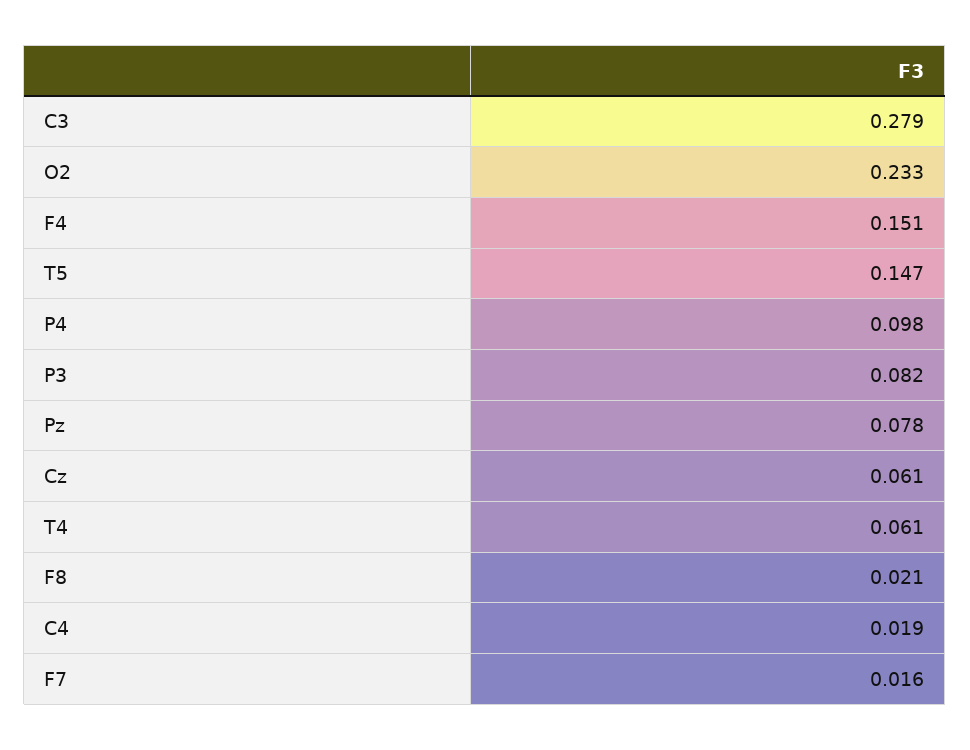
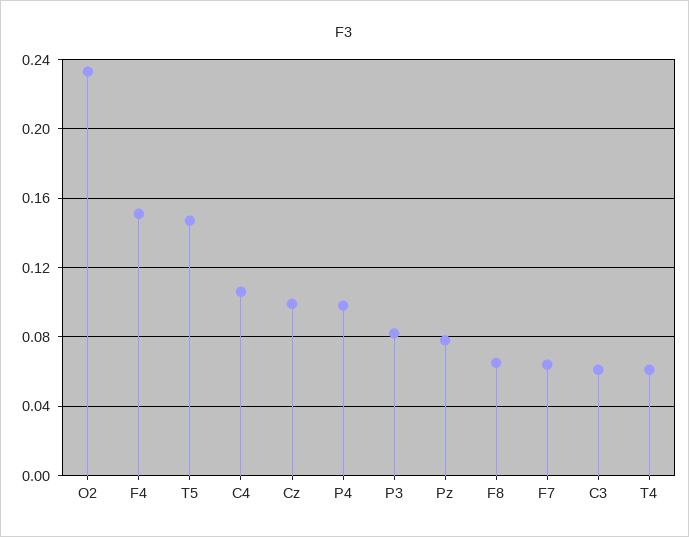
C3: 0.279 -> 0.06
Cz: 0.061 -> 0.1
F8: 0.021 -> 0.065
C4: 0.019 -> 0.105
F7: 0.016 -> 0.065

